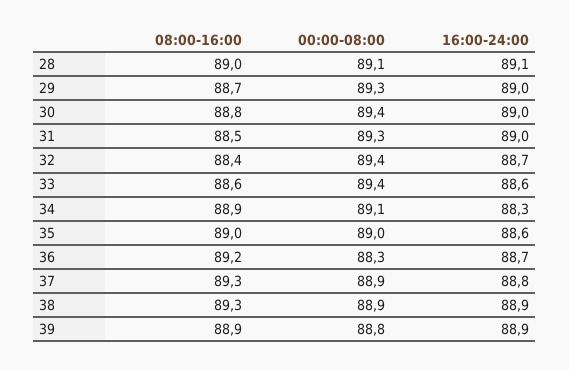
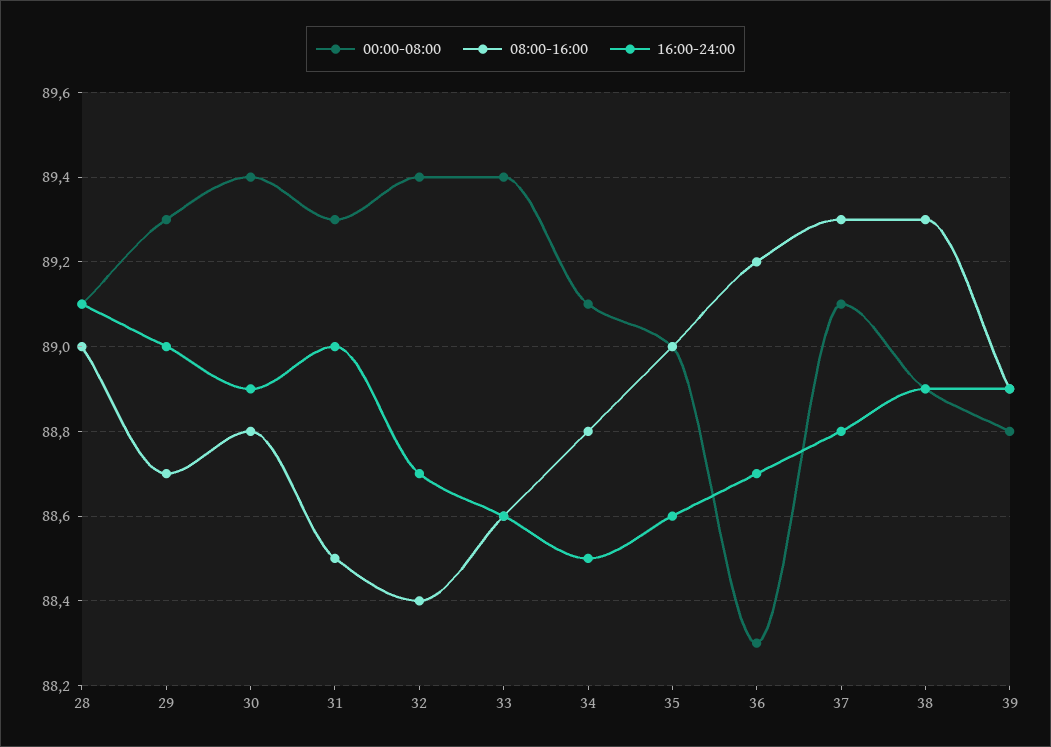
16:00-24:00, 30: 89 -> 88.9
08:00-16:00, 34: 88.9 -> 88.8
16:00-24:00, 34: 88.3 -> 88.5
00:00-08:00, 37: 88.9 -> 89.1

